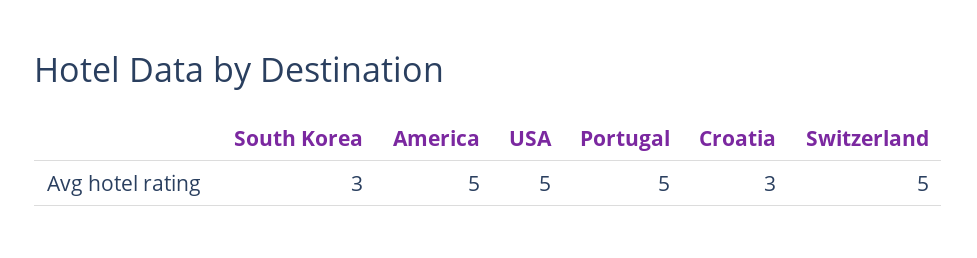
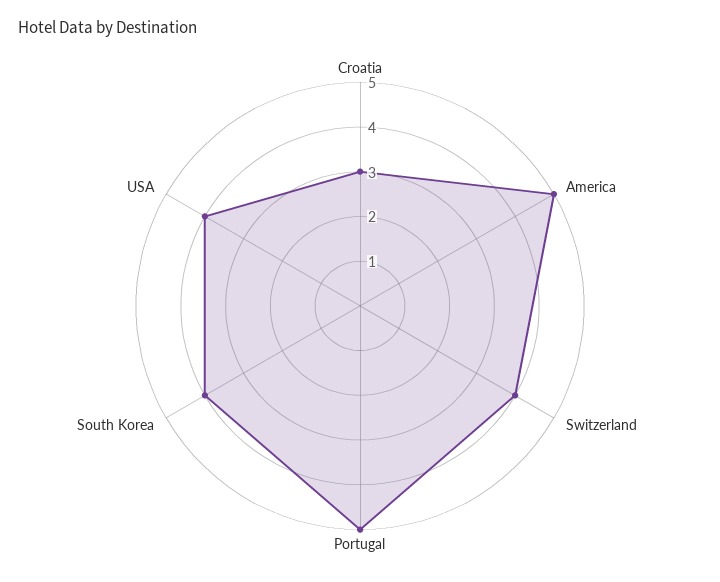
South Korea: 3 -> 4
USA: 5 -> 4
Switzerland: 5 -> 4

